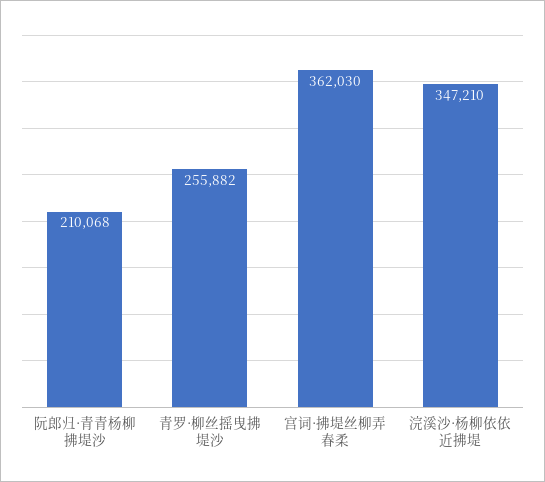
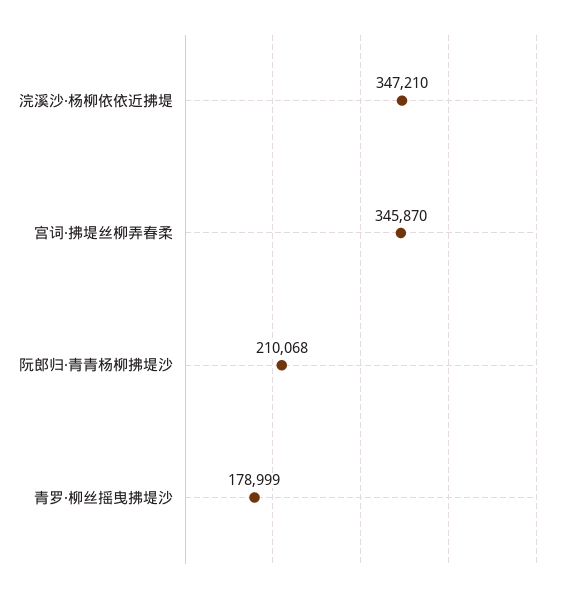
青罗·柳丝摇曳拂堤沙: 255882 -> 178999
宫词·拂堤丝柳弄春柔: 362030 -> 345870

